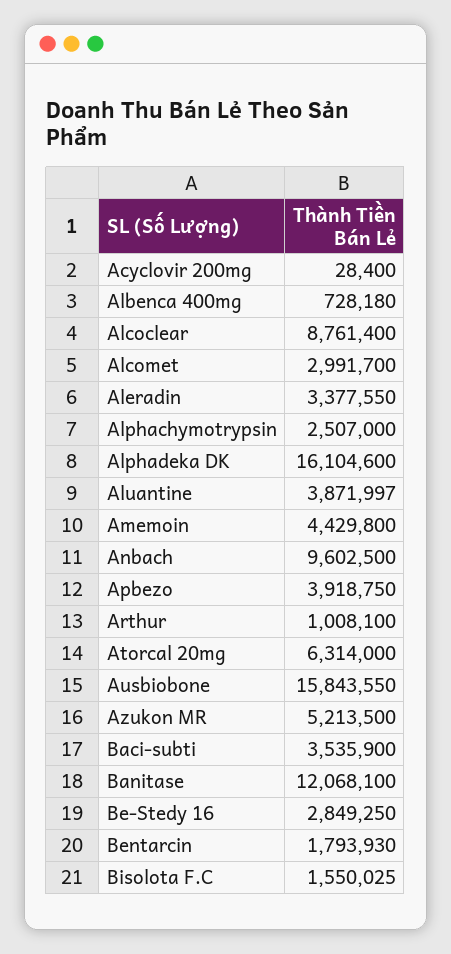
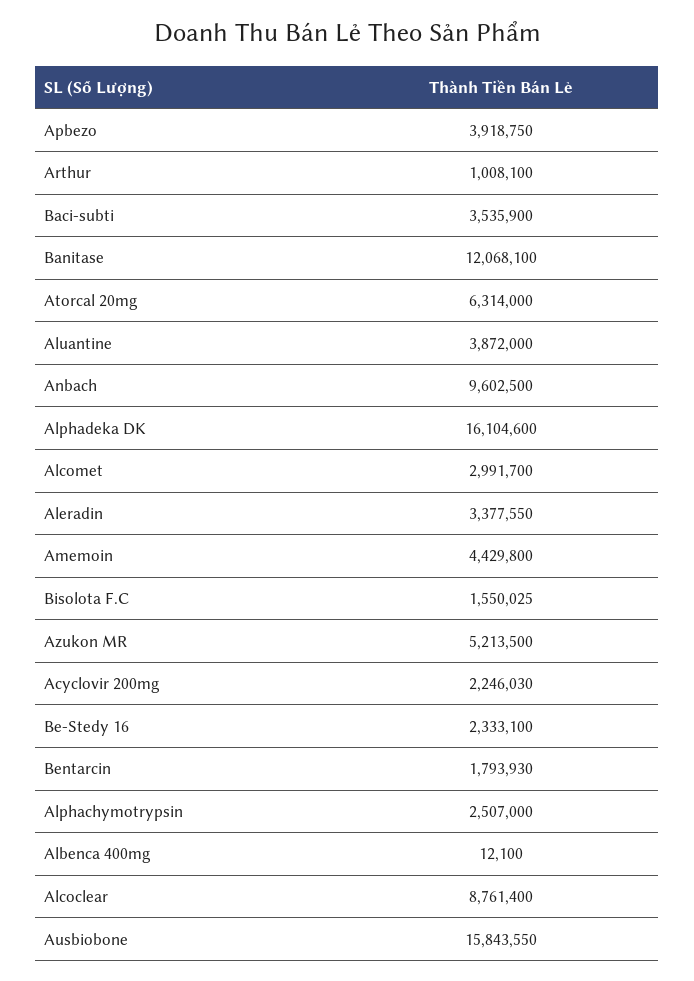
Acyclovir 200mg: 28400 -> 2246030
Albenca 400mg: 728180 -> 12100
Aluantine: 3871997 -> 3872000
Be-Stedy 16: 2849250 -> 2333100

